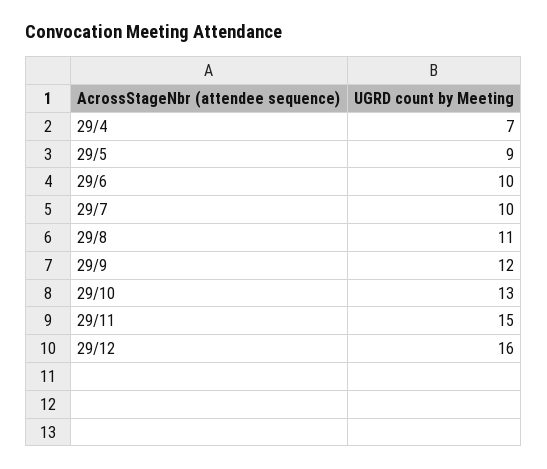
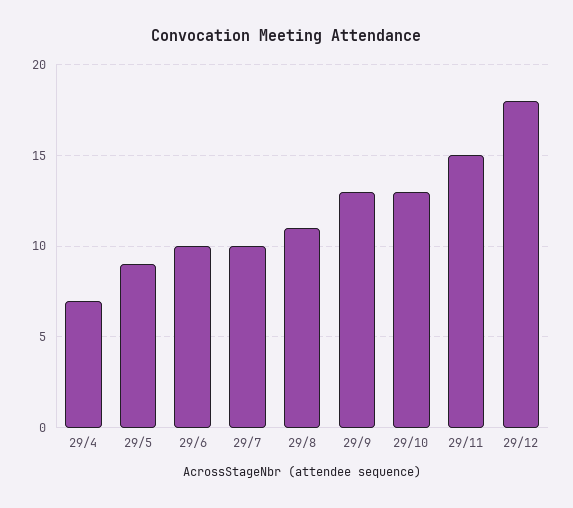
29/9: 12 -> 13
29/12: 16 -> 18

